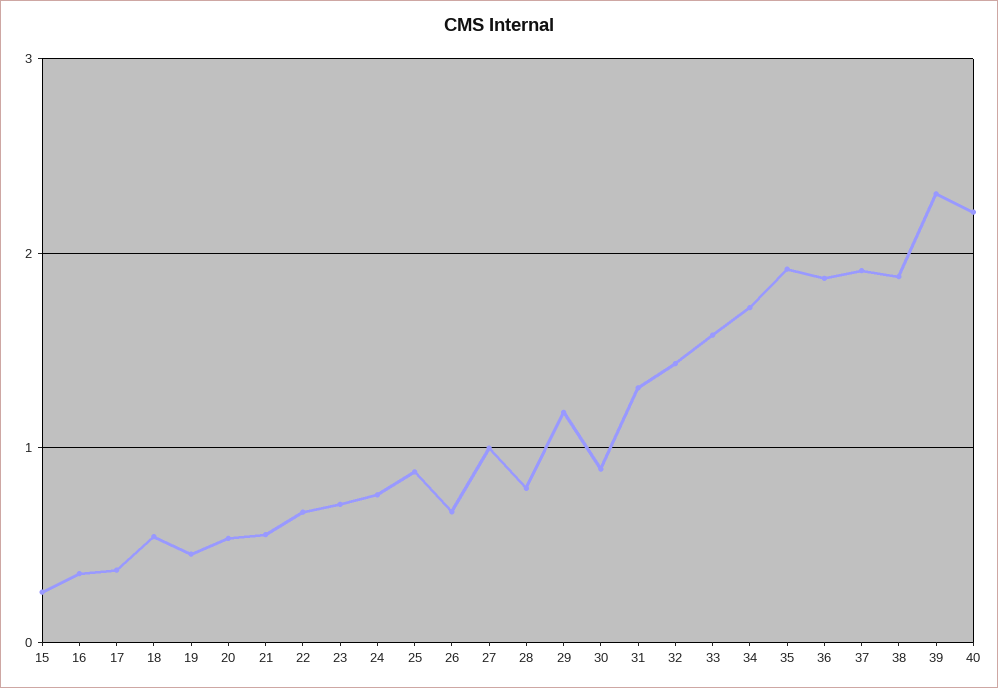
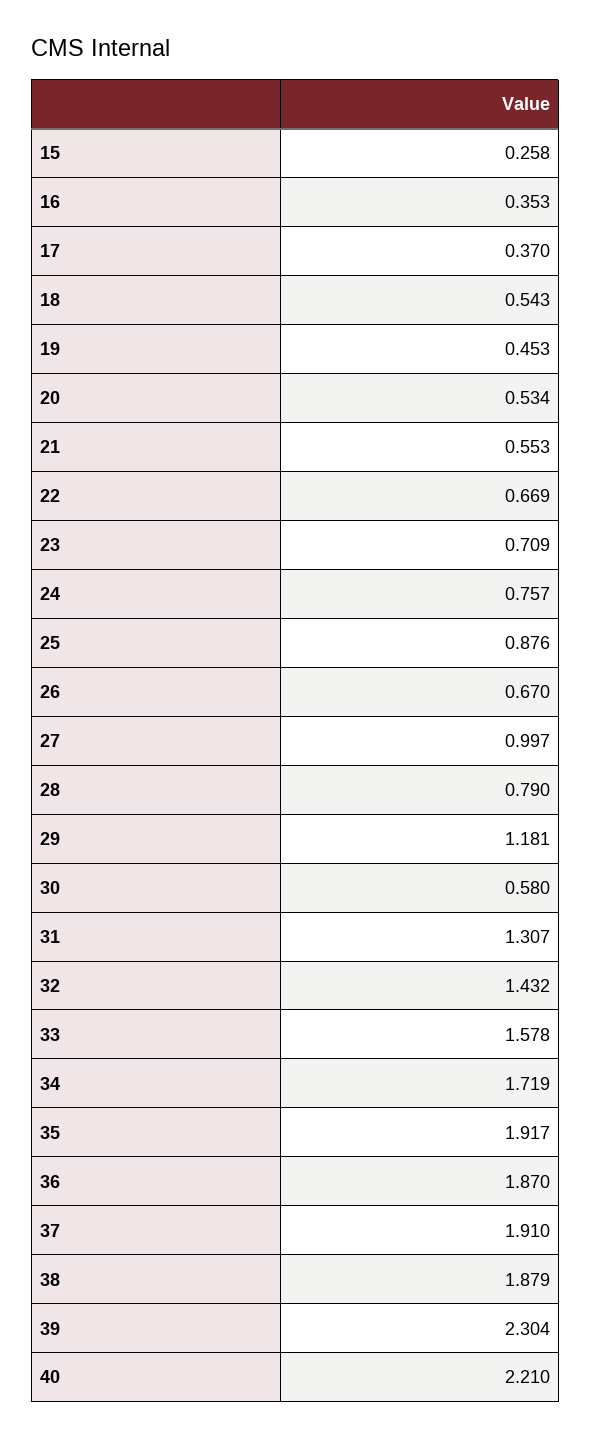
30: 0.9 -> 0.58

